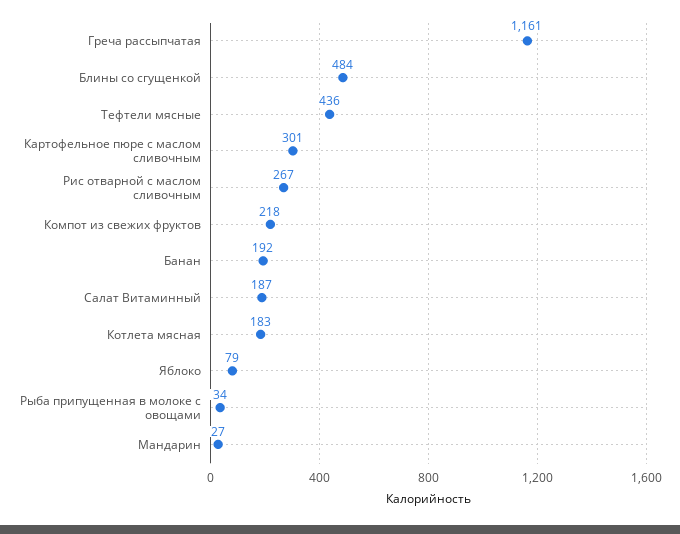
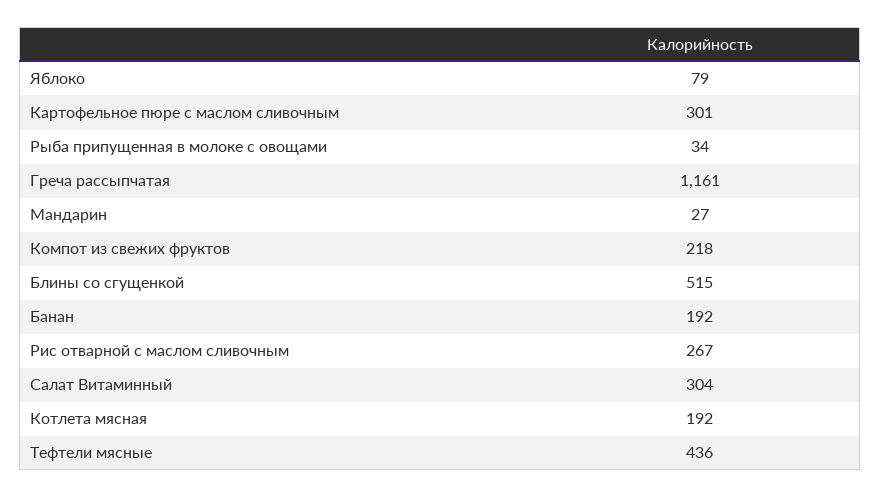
Блины со сгущенкой: 484 -> 515
Салат Витаминный: 187 -> 304
Котлета мясная: 183 -> 192

